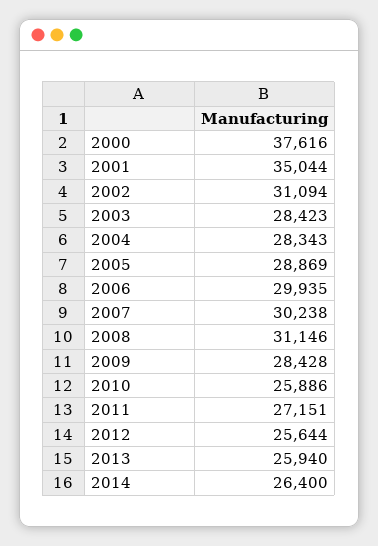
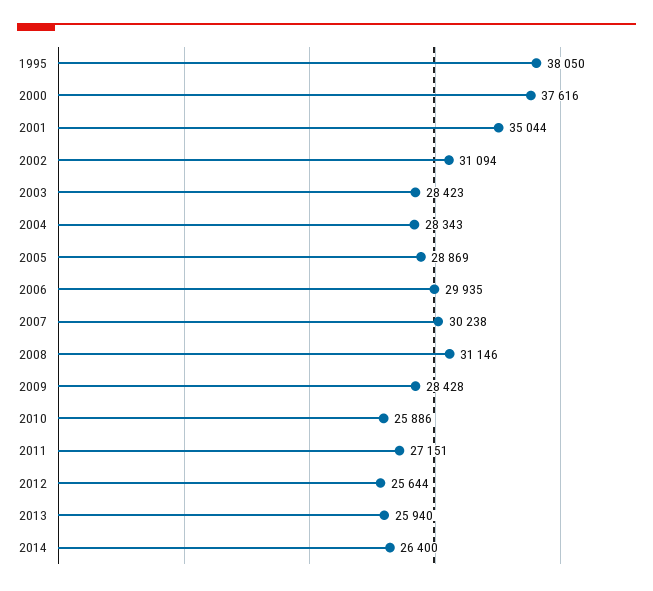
1995: none -> 38050

